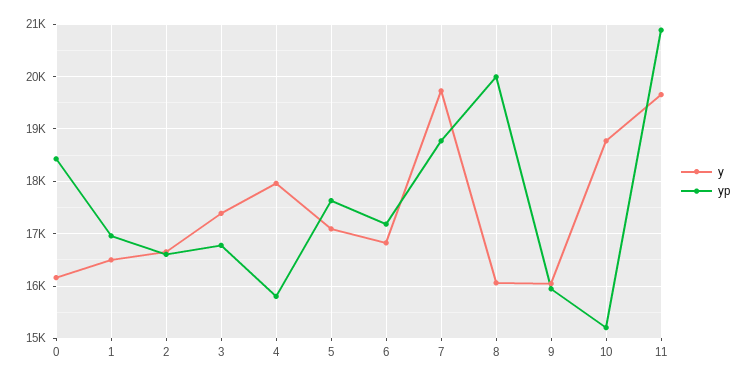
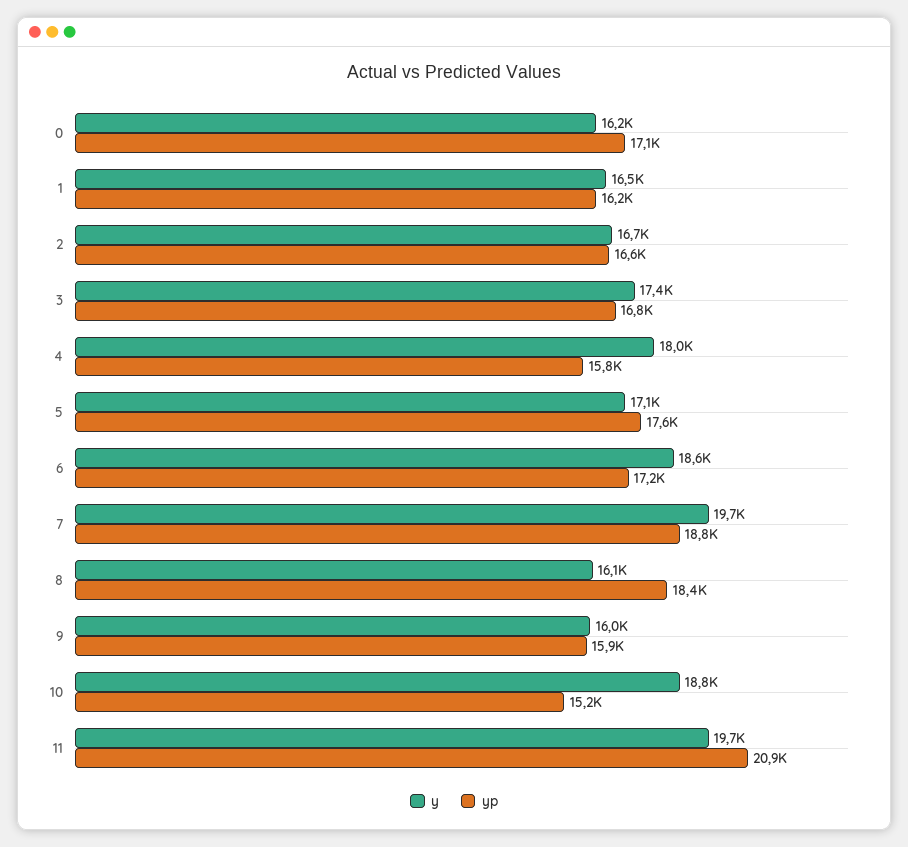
yp, 0: 18400 -> 17100
yp, 1: 17000 -> 16200
y, 6: 16800 -> 18600
yp, 8: 20000 -> 18400

